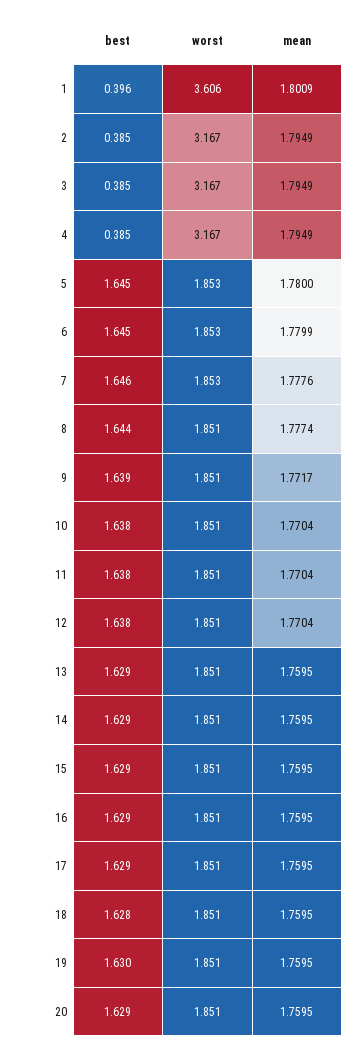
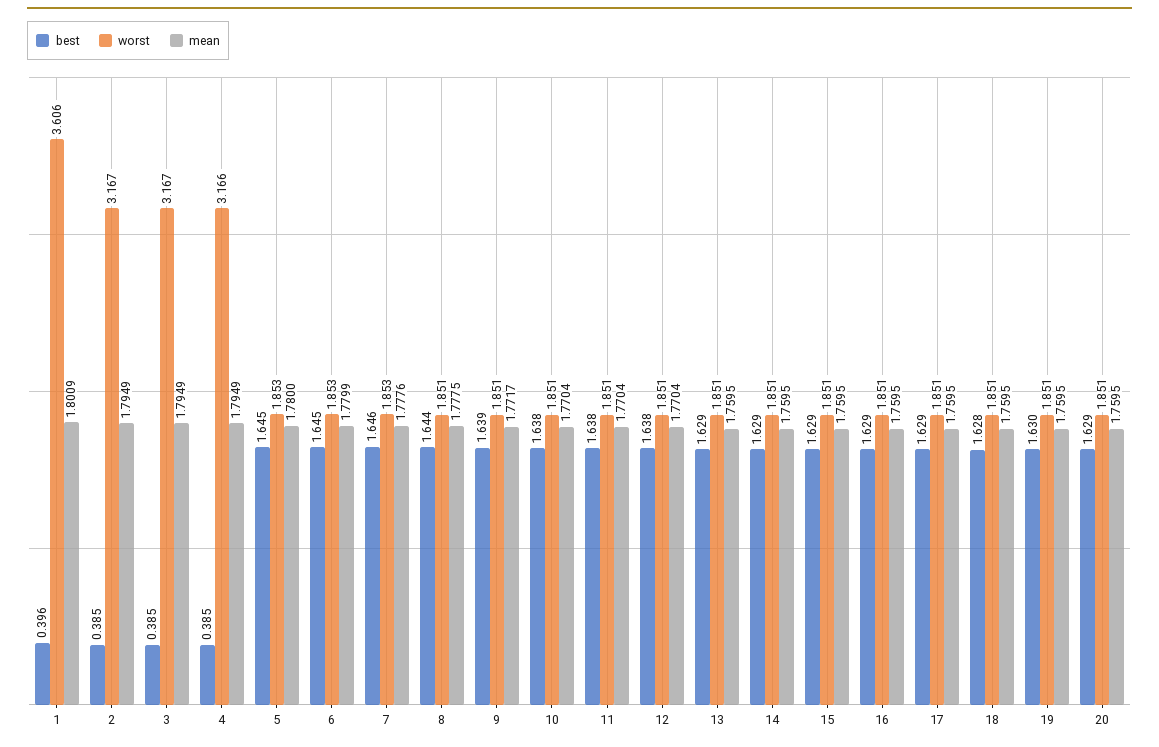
worst, 4: 3.167 -> 3.166
mean, 8: 1.7774 -> 1.7775

